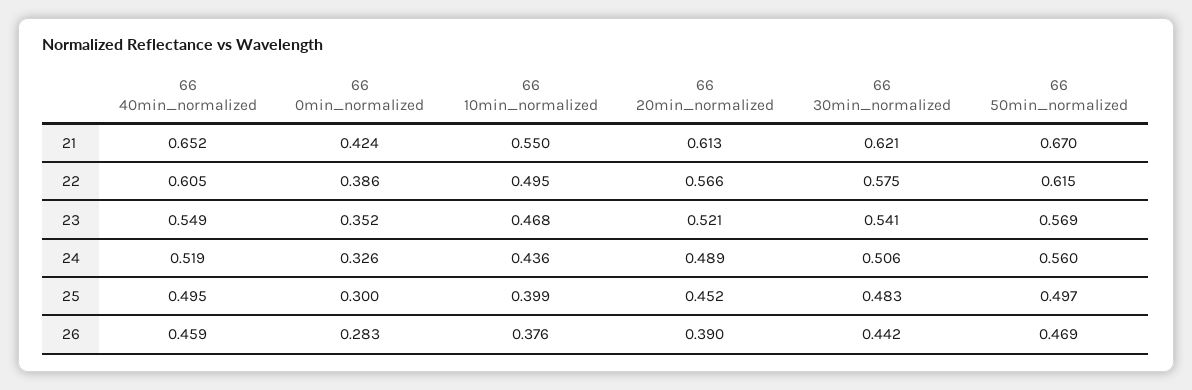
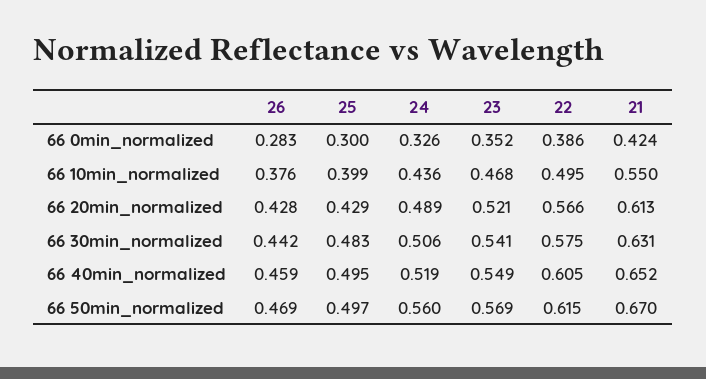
66 30min_normalized, 21: 0.621 -> 0.631
66 20min_normalized, 25: 0.452 -> 0.429
66 20min_normalized, 26: 0.39 -> 0.428

